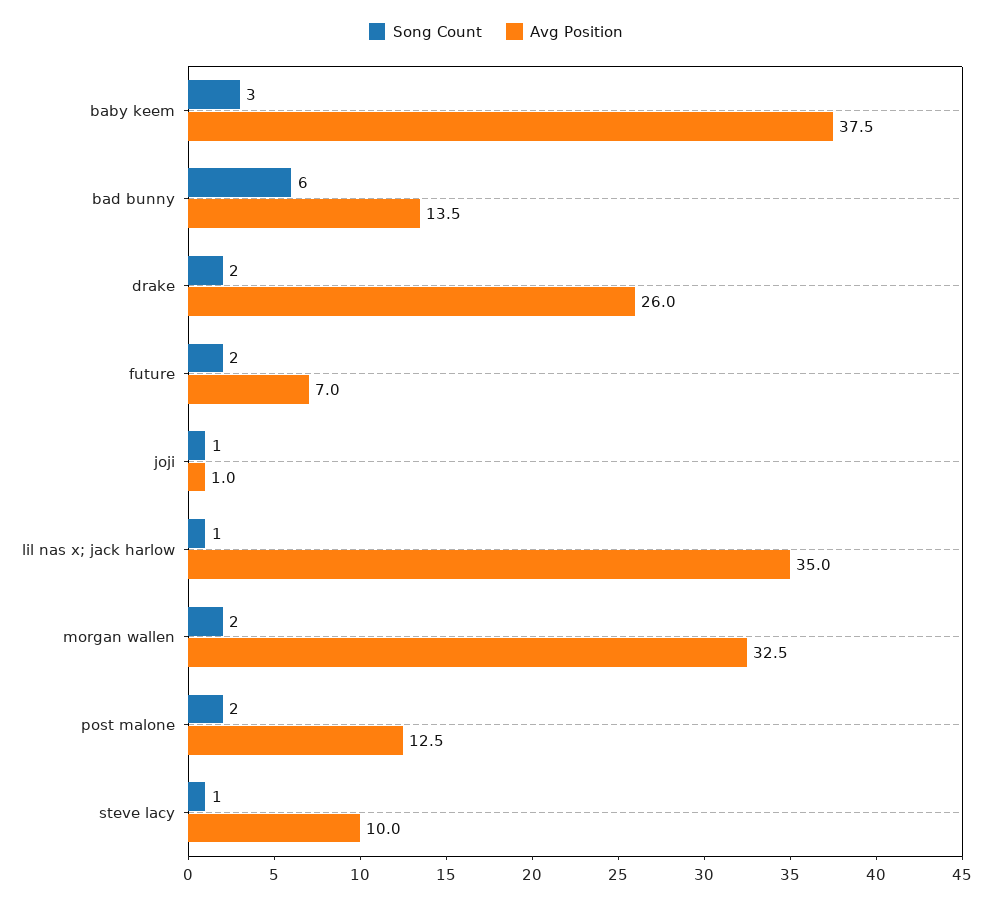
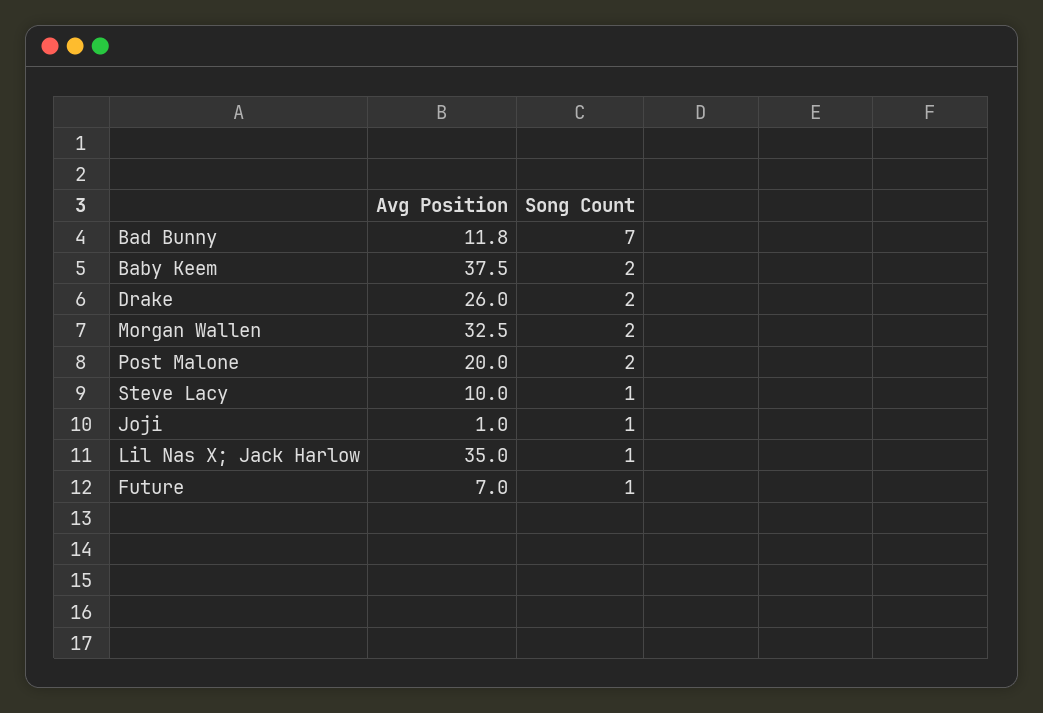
Song Count, baby keem: 3 -> 2
Song Count, bad bunny: 6 -> 7
Avg Position, bad bunny: 13.5 -> 11.8
Song Count, future: 2 -> 1
Avg Position, post malone: 12.5 -> 20

